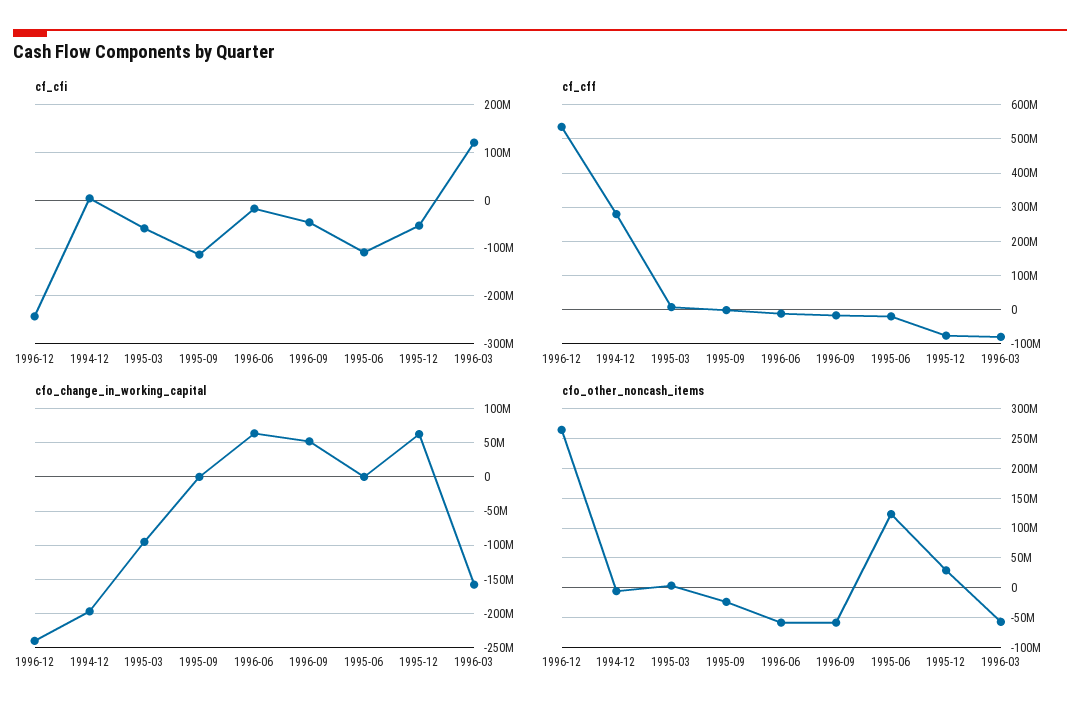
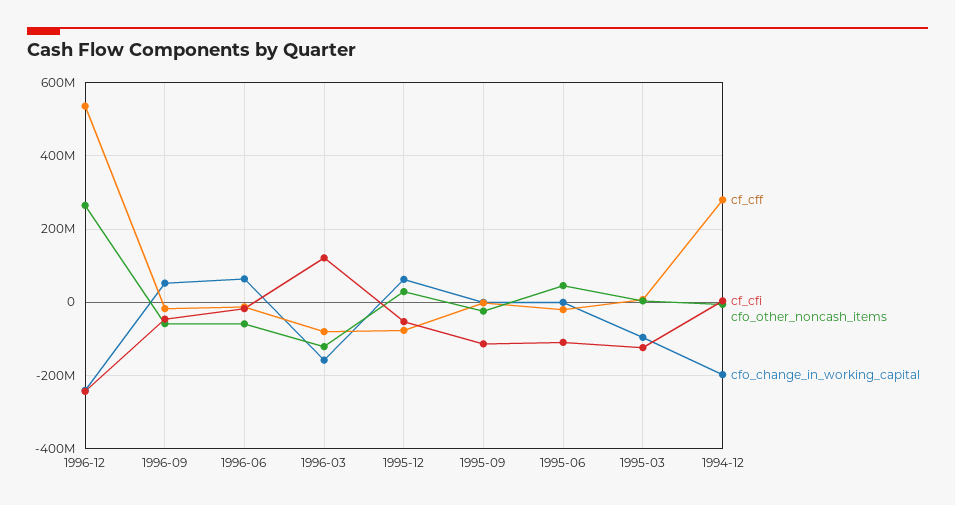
cf_cfi, 1995-03: -60000000 -> -120000000
cfo_other_noncash_items, 1995-06: 125000000 -> 40000000
cfo_other_noncash_items, 1996-03: -50000000 -> -120000000

